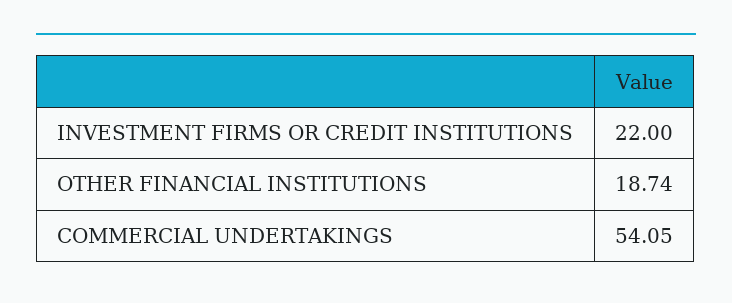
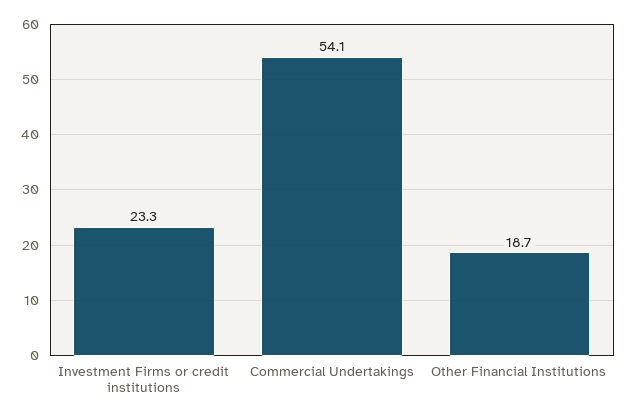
INVESTMENT FIRMS OR CREDIT INSTITUTIONS: 22 -> 23.3

